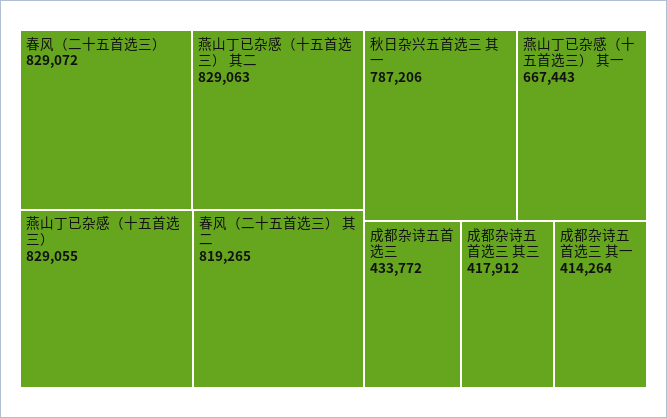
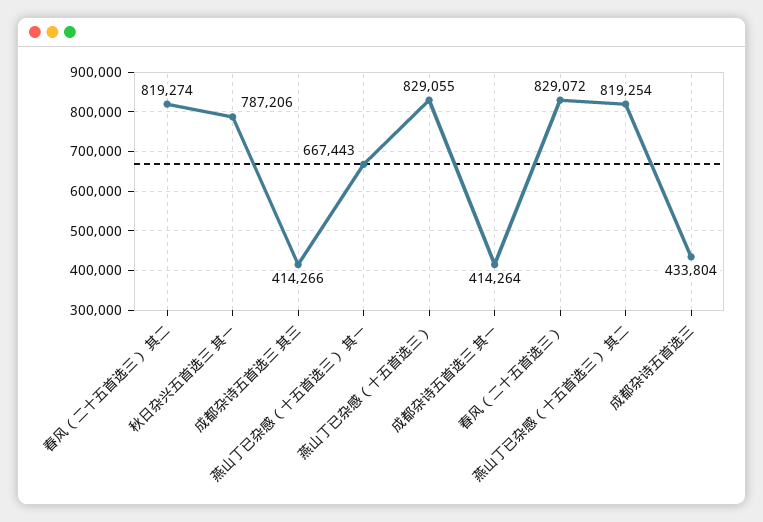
燕山丁已杂感（十五首选三） 其二: 829063 -> 819254
春风（二十五首选三） 其二: 819265 -> 819274
成都杂诗五首选三: 433772 -> 433804
成都杂诗五首选三 其三: 417912 -> 414266

